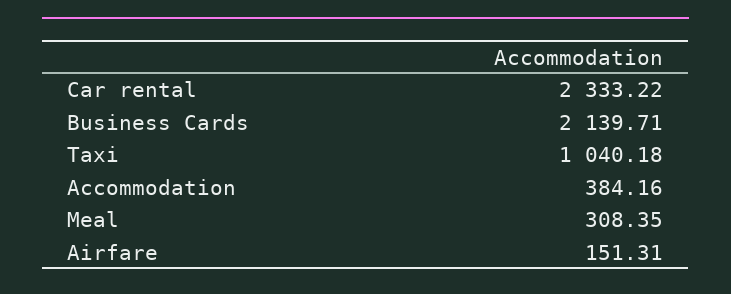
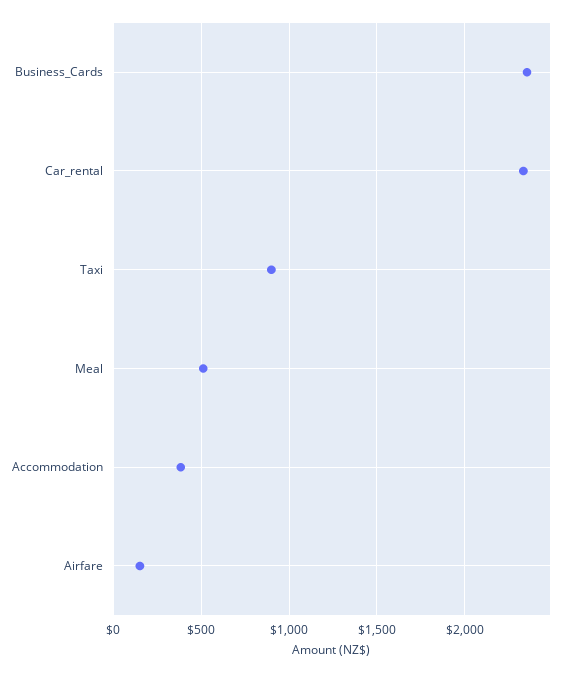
Business Cards: 2139.71 -> 2350
Taxi: 1040.18 -> 900
Meal: 308.35 -> 500

